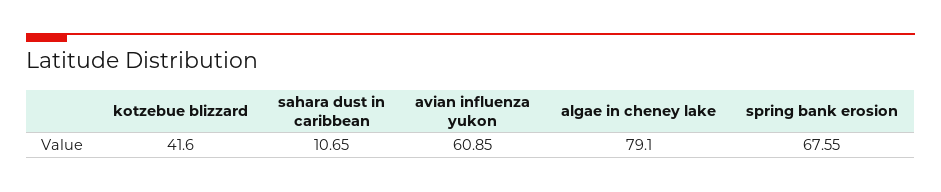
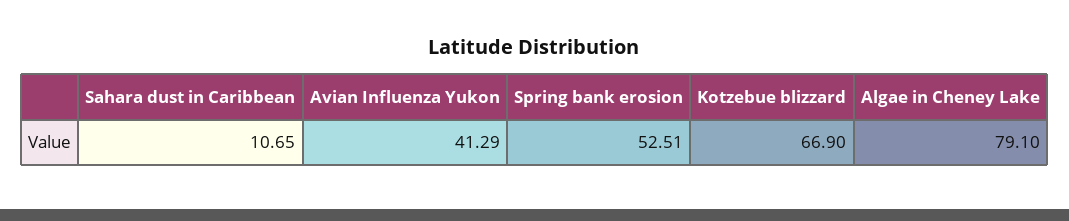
kotzebue blizzard: 41.6 -> 66.9
avian influenza yukon: 60.85 -> 41.29
spring bank erosion: 67.55 -> 52.51

